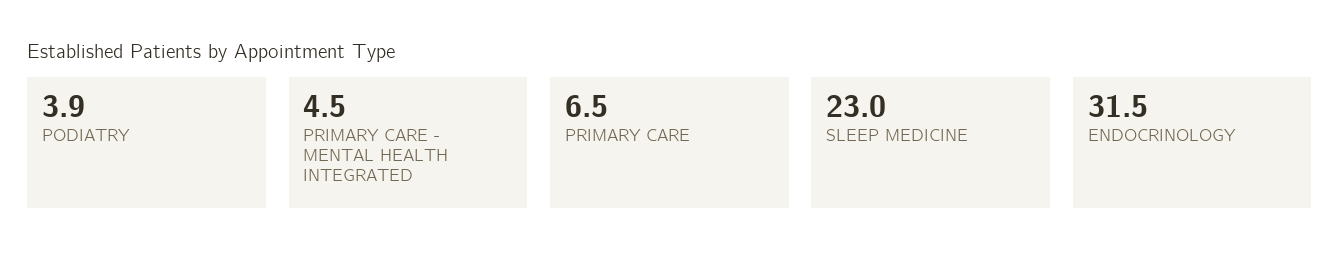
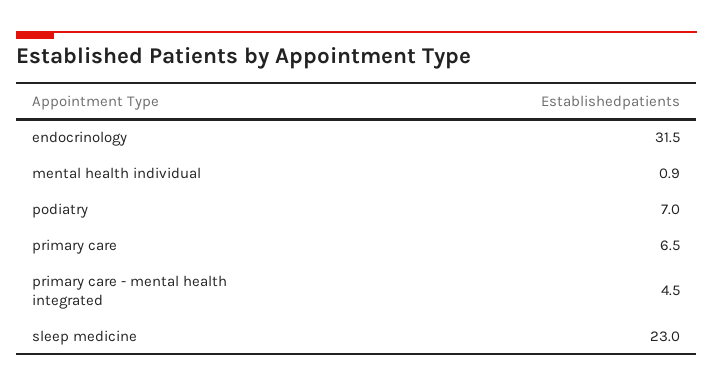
PODIATRY: 3.9 -> 7
mental health individual: none -> 0.9

